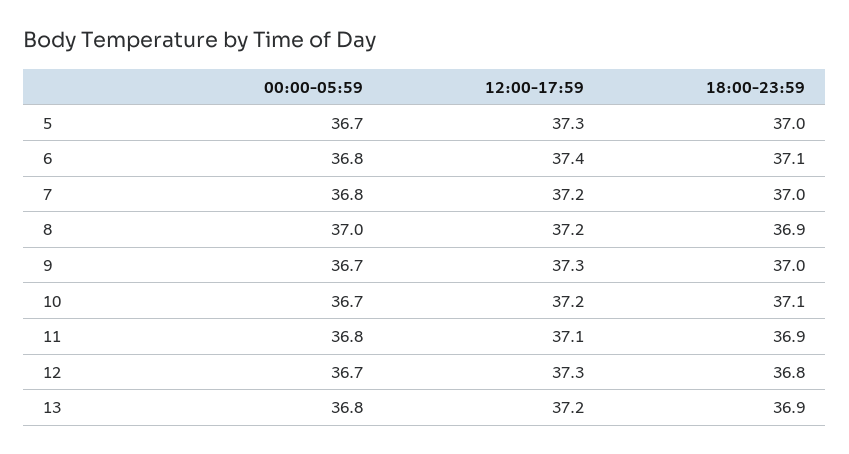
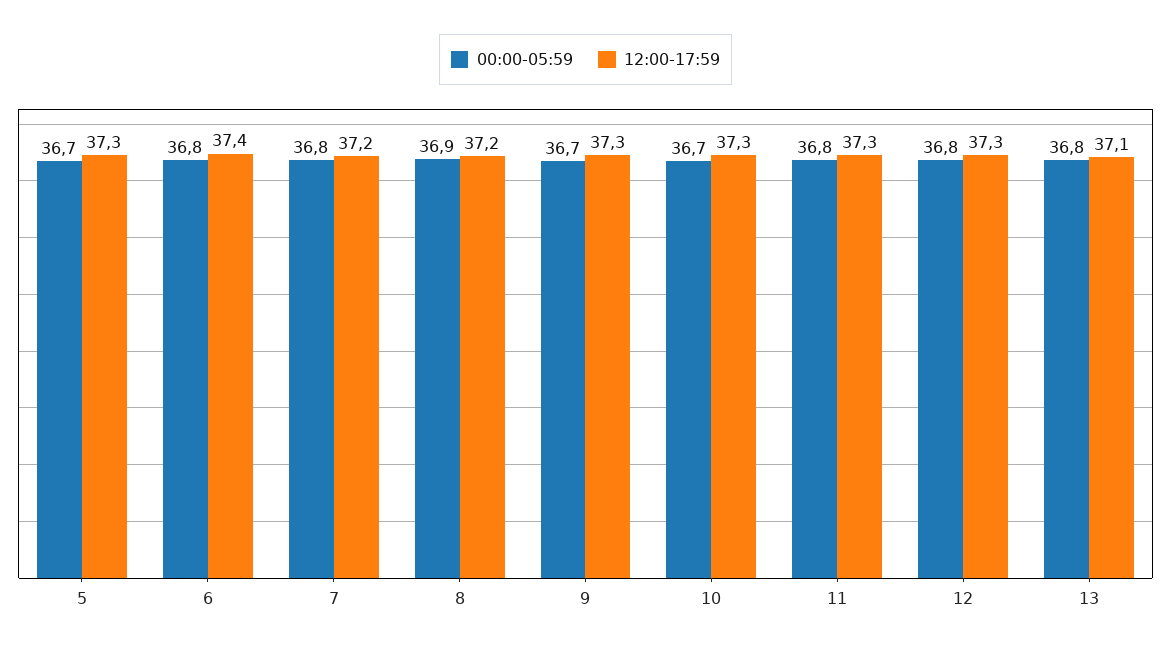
18:00-23:59, 5: 37 -> none
18:00-23:59, 6: 37.1 -> none
18:00-23:59, 7: 37 -> none
00:00-05:59, 8: 37 -> 36.9
18:00-23:59, 8: 36.9 -> none
18:00-23:59, 9: 37 -> none
12:00-17:59, 10: 37.2 -> 37.3
18:00-23:59, 10: 37.1 -> none
12:00-17:59, 11: 37.1 -> 37.3
18:00-23:59, 11: 36.9 -> none
00:00-05:59, 12: 36.7 -> 36.8
18:00-23:59, 12: 36.8 -> none
12:00-17:59, 13: 37.2 -> 37.1
18:00-23:59, 13: 36.9 -> none

